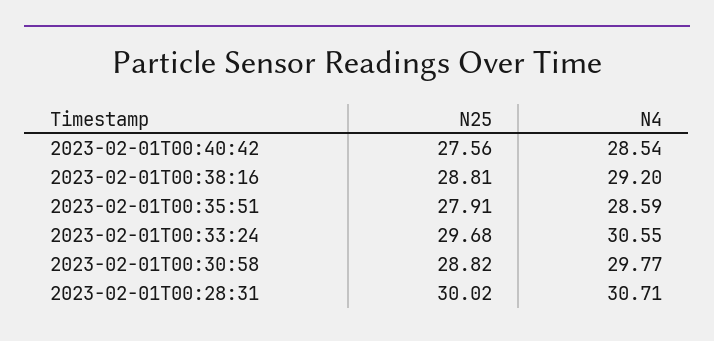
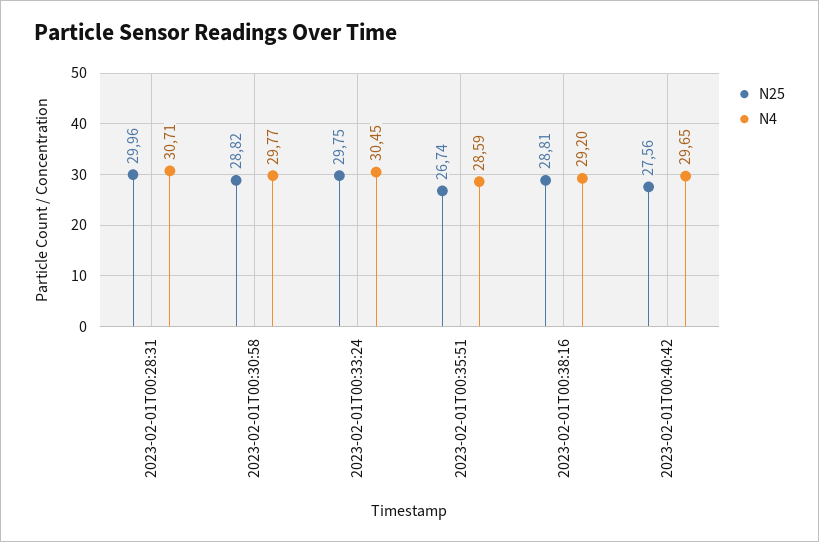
N4, 2023-02-01T00:40:42: 28.54 -> 29.65
N25, 2023-02-01T00:35:51: 27.91 -> 26.74
N25, 2023-02-01T00:33:24: 29.68 -> 29.75
N4, 2023-02-01T00:33:24: 30.55 -> 30.45
N25, 2023-02-01T00:28:31: 30.02 -> 29.96

